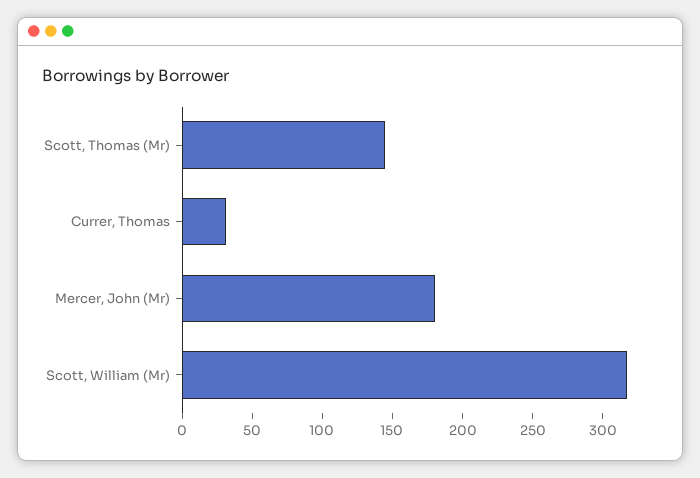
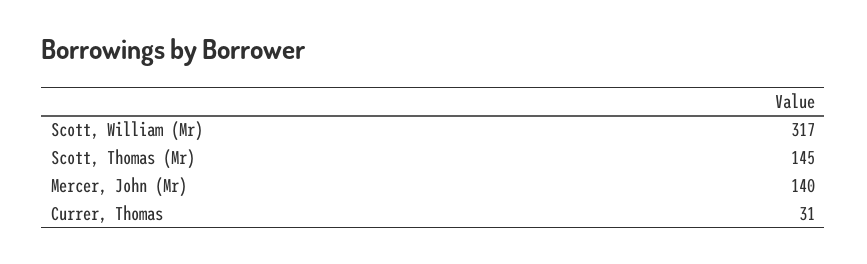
Mercer, John (Mr): 180 -> 140

